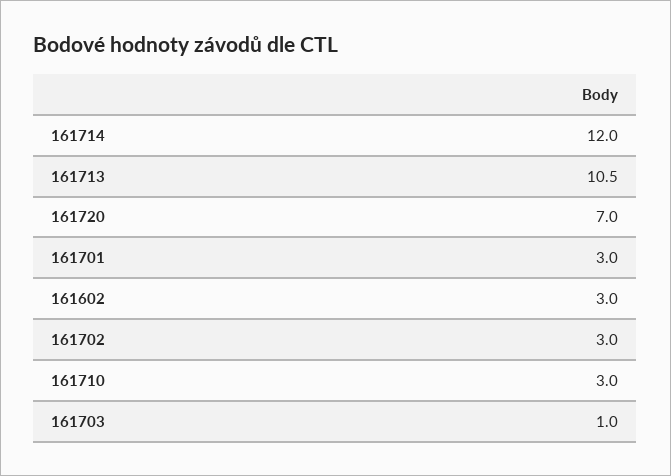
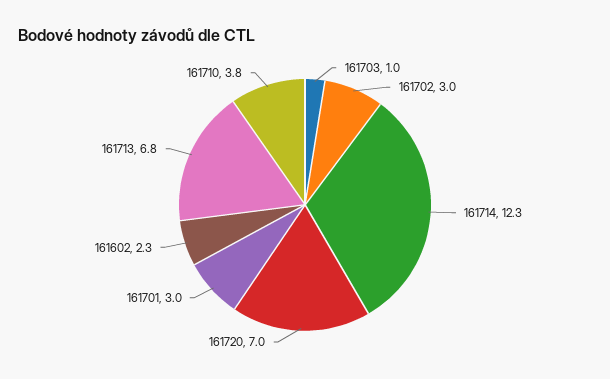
161714: 12 -> 12.3
161713: 10.5 -> 6.8
161602: 3 -> 2.3
161710: 3 -> 3.8

